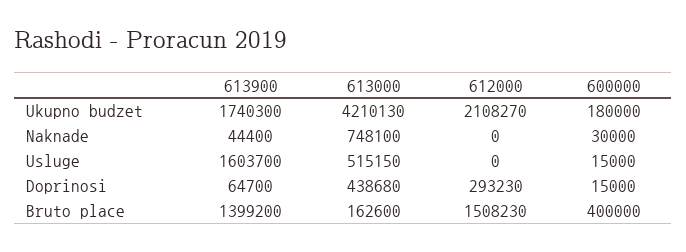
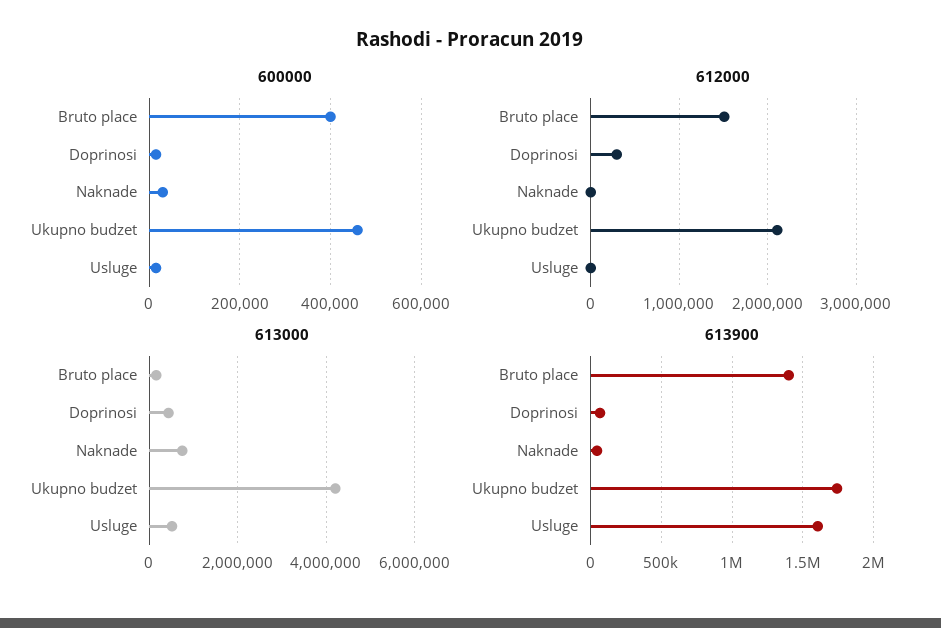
600000, Ukupno budzet: 180000 -> 460000

